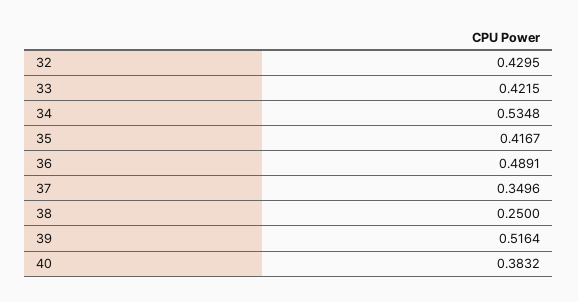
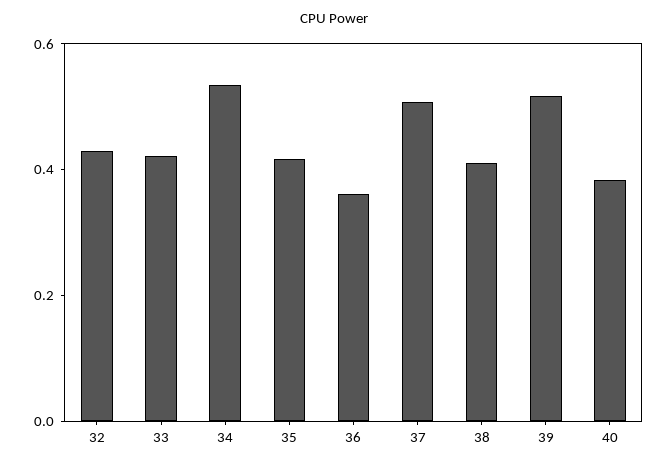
36: 0.4891 -> 0.35
37: 0.3496 -> 0.5
38: 0.25 -> 0.4

